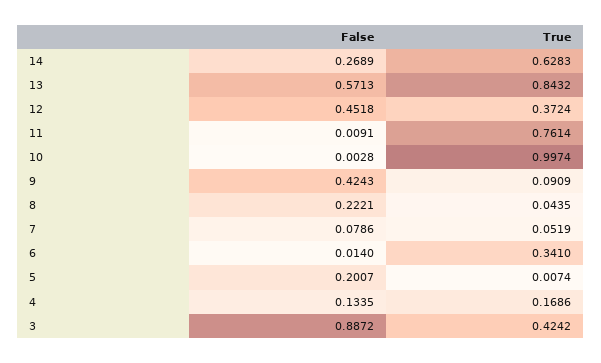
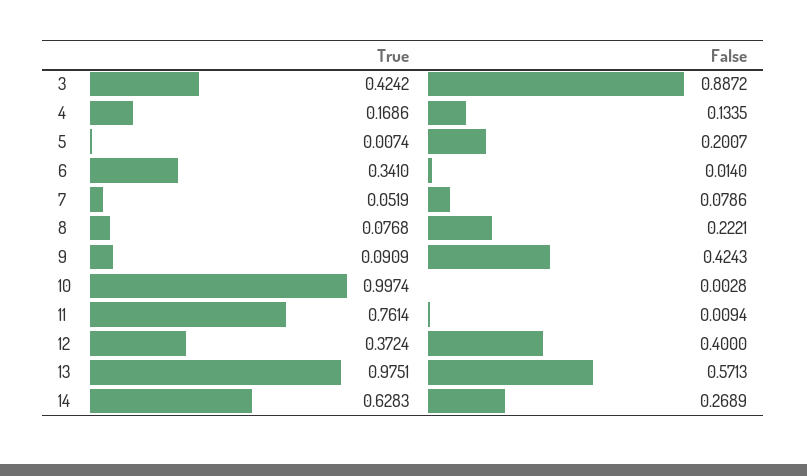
True, 13: 0.8432 -> 0.9751
False, 12: 0.4518 -> 0.4
False, 11: 0.0091 -> 0.0094
True, 8: 0.0435 -> 0.0768

